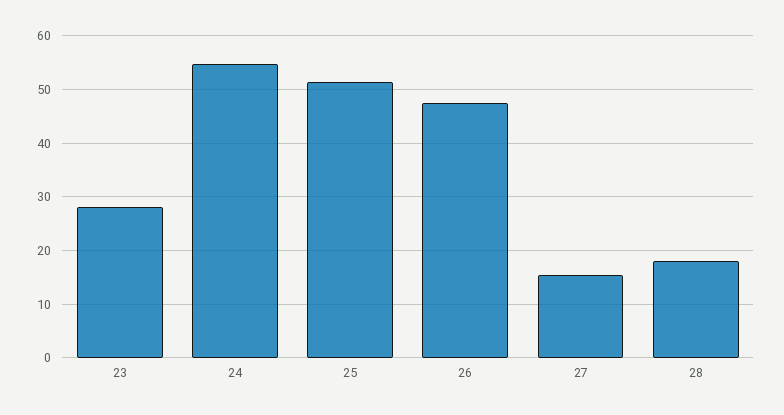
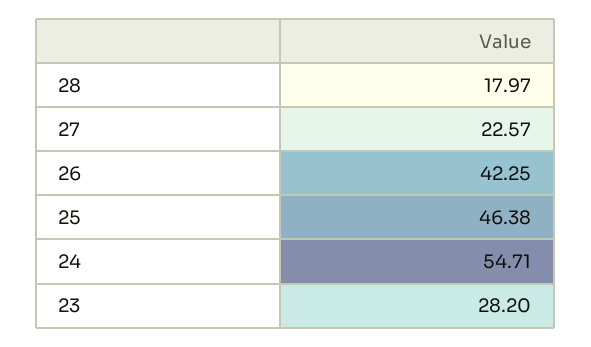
25: 52 -> 46.38
26: 48 -> 42.25
27: 16 -> 22.57

